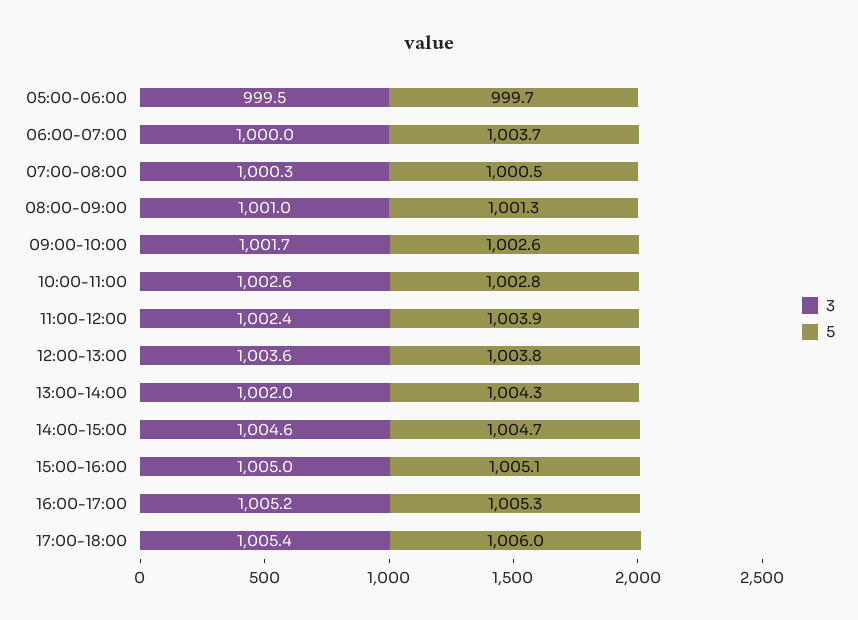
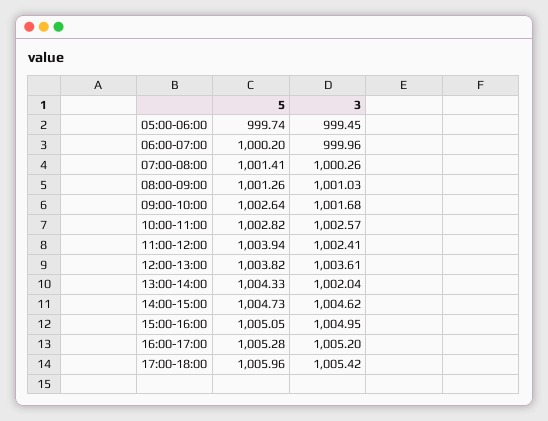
5, 06:00-07:00: 1003.7 -> 1000.2
5, 07:00-08:00: 1000.5 -> 1001.41

